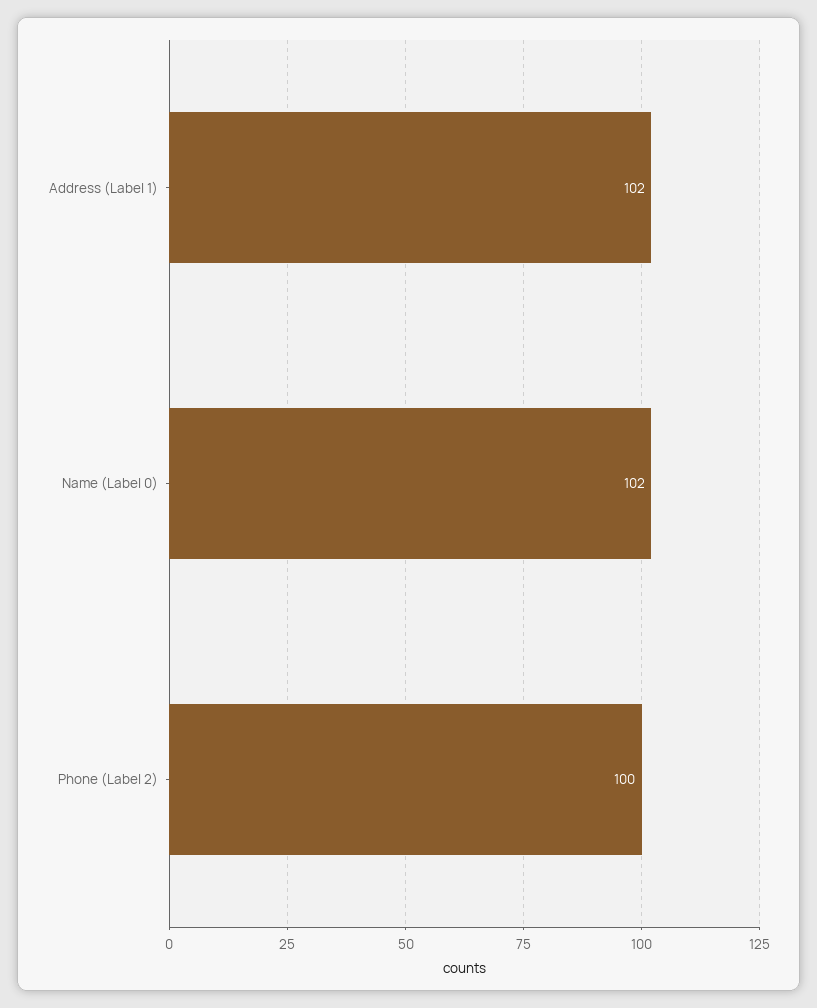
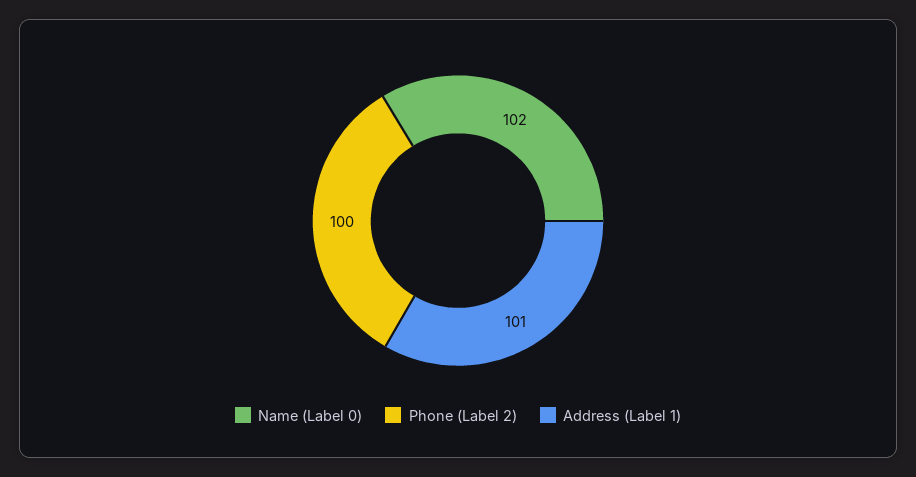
Address (Label 1): 102 -> 101

